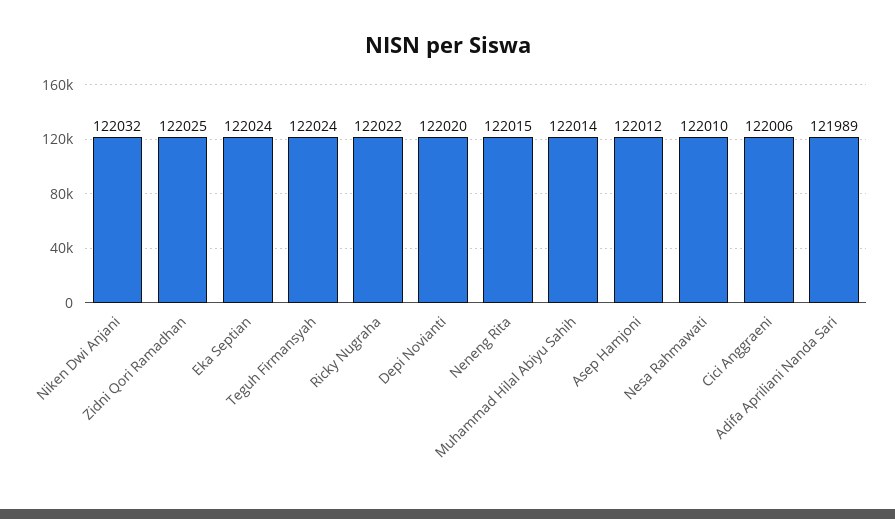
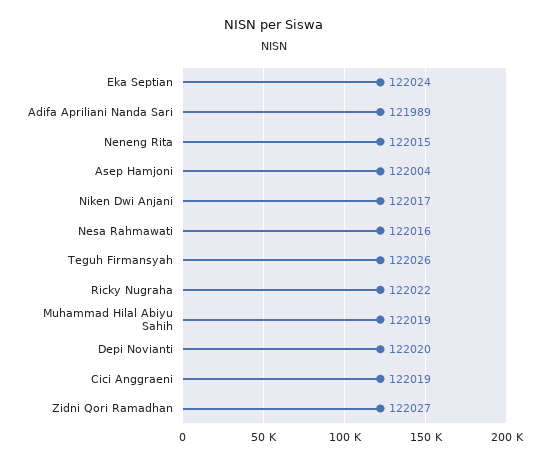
Niken Dwi Anjani: 122032 -> 122017
Zidni Qori Ramadhan: 122025 -> 122027
Teguh Firmansyah: 122024 -> 122026
Muhammad Hilal Abiyu Sahih: 122014 -> 122019
Asep Hamjoni: 122012 -> 122004
Nesa Rahmawati: 122010 -> 122016
Cici Anggraeni: 122006 -> 122019

